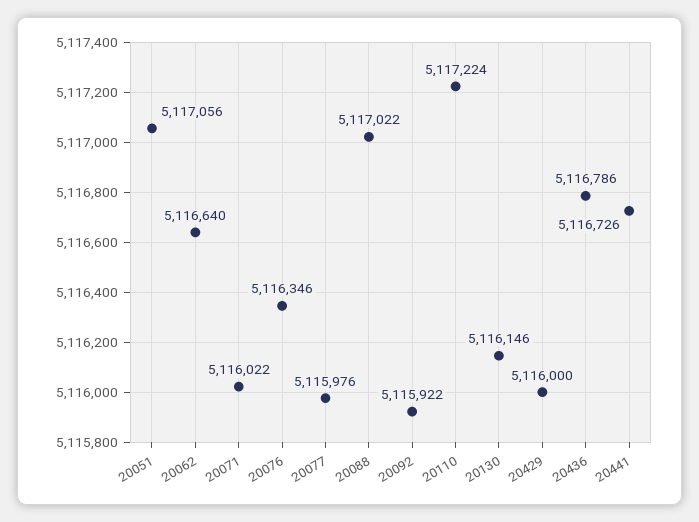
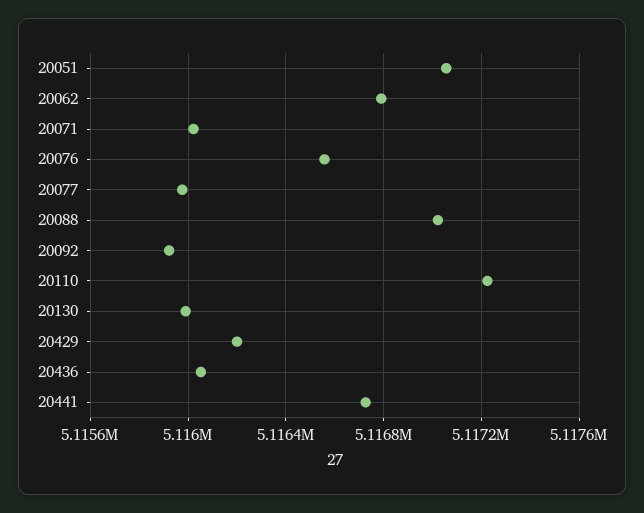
20062: 5116640 -> 5116800
20076: 5116346 -> 5116550
20130: 5116146 -> 5116000
20429: 5116000 -> 5116200
20436: 5116786 -> 5116050

